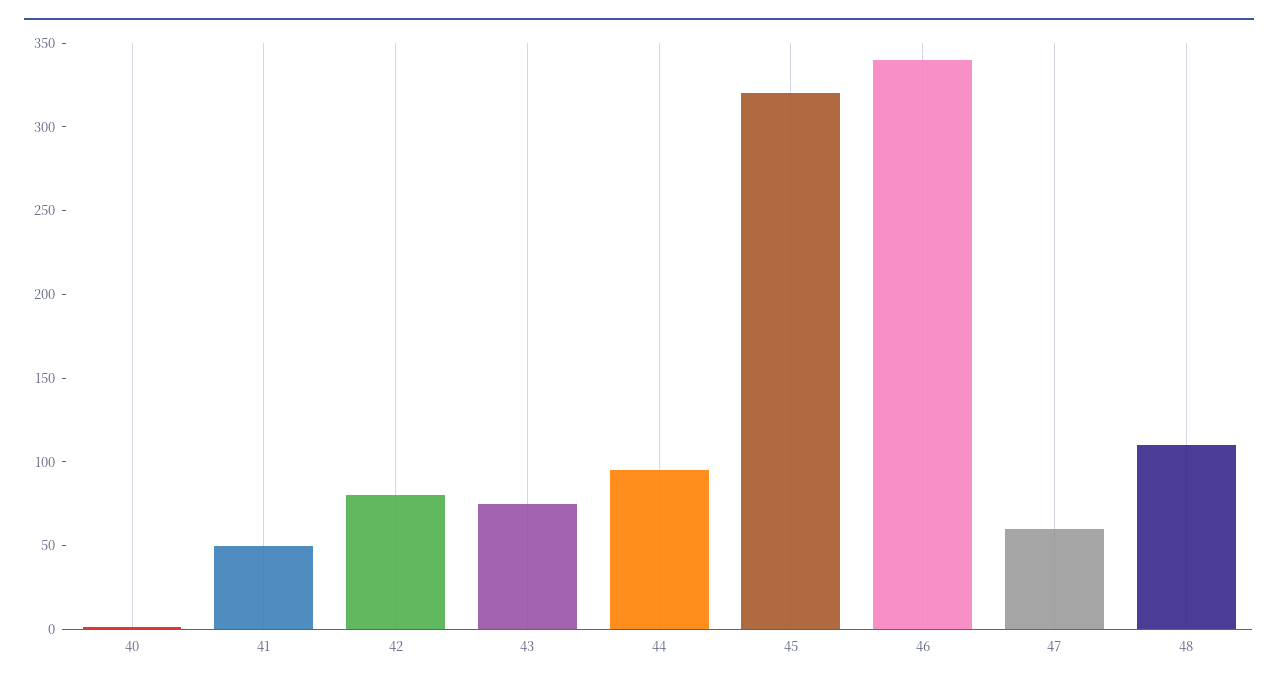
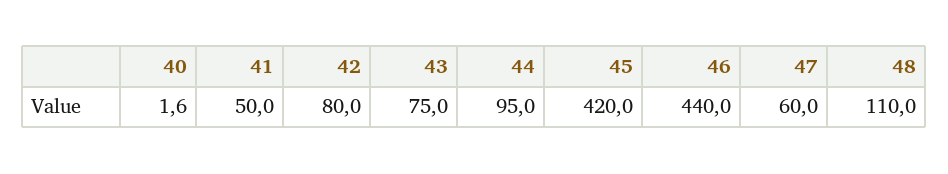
45: 320 -> 420
46: 340 -> 440

